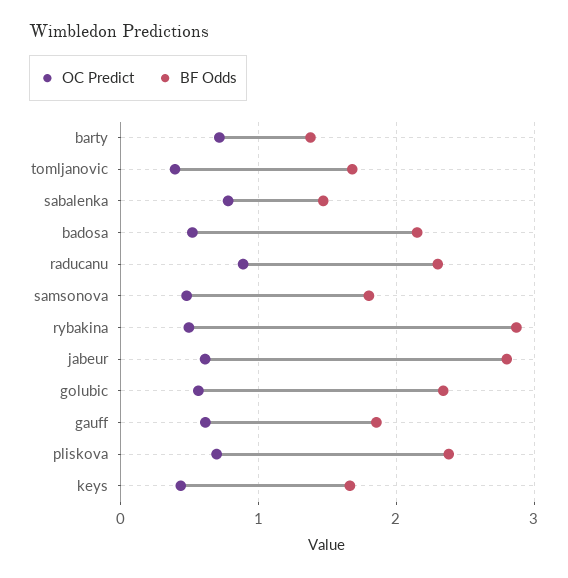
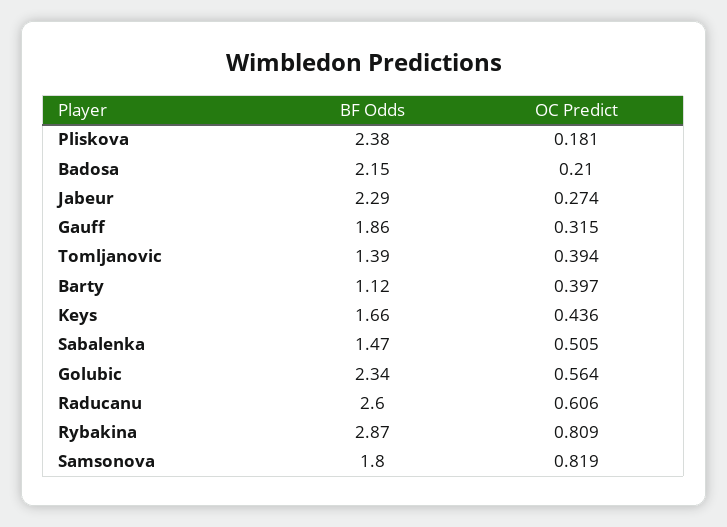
OC Predict, barty: 0.7 -> 0.397
BF Odds, barty: 1.4 -> 1.12
BF Odds, tomljanovic: 1.7 -> 1.39
OC Predict, sabalenka: 0.8 -> 0.505
OC Predict, badosa: 0.5 -> 0.21
OC Predict, raducanu: 0.9 -> 0.606
BF Odds, raducanu: 2.3 -> 2.6
OC Predict, samsonova: 0.5 -> 0.819
OC Predict, rybakina: 0.5 -> 0.809
OC Predict, jabeur: 0.6 -> 0.274
BF Odds, jabeur: 2.8 -> 2.29
OC Predict, gauff: 0.6 -> 0.315
OC Predict, pliskova: 0.7 -> 0.181

